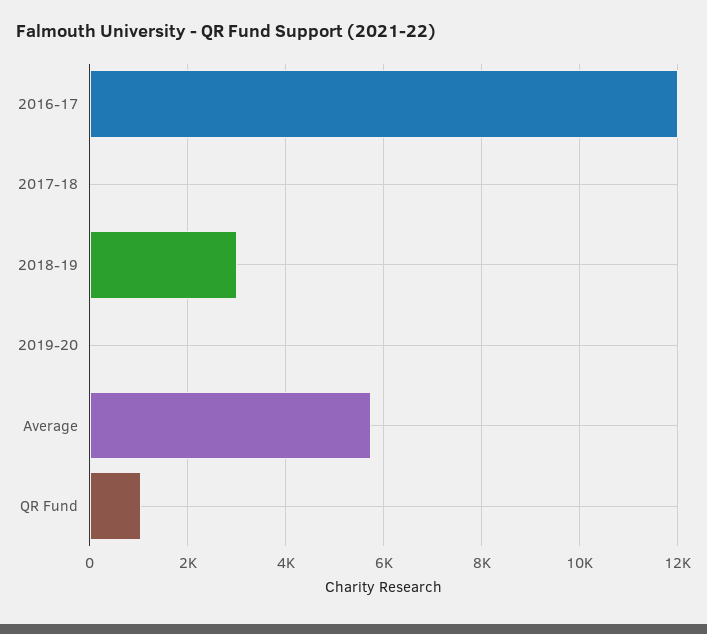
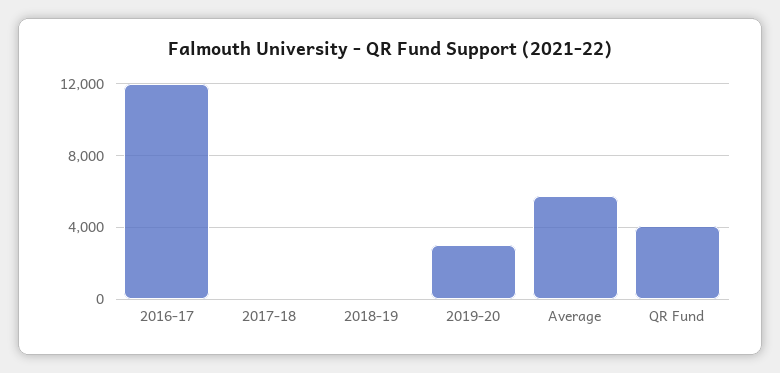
2018-19: 3000 -> 0
2019-20: 0 -> 3000
QR Fund: 1000 -> 4000

